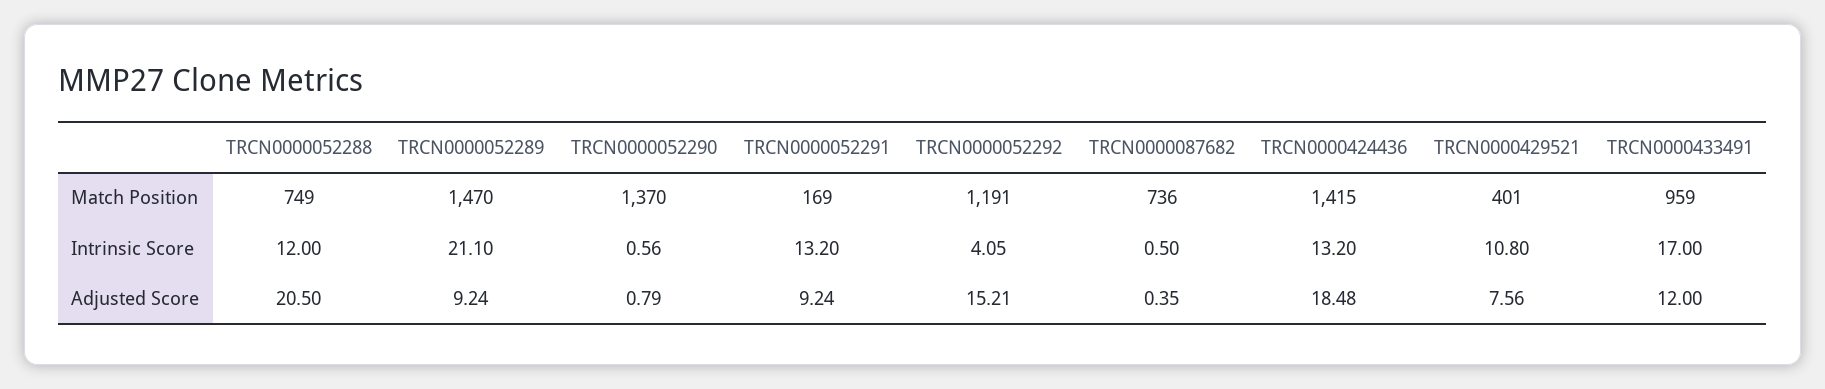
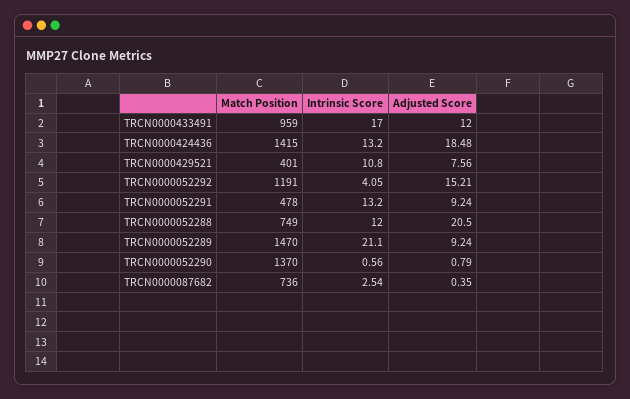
TRCN0000052291, Match Position: 169 -> 478
TRCN0000087682, Intrinsic Score: 0.5 -> 2.54

